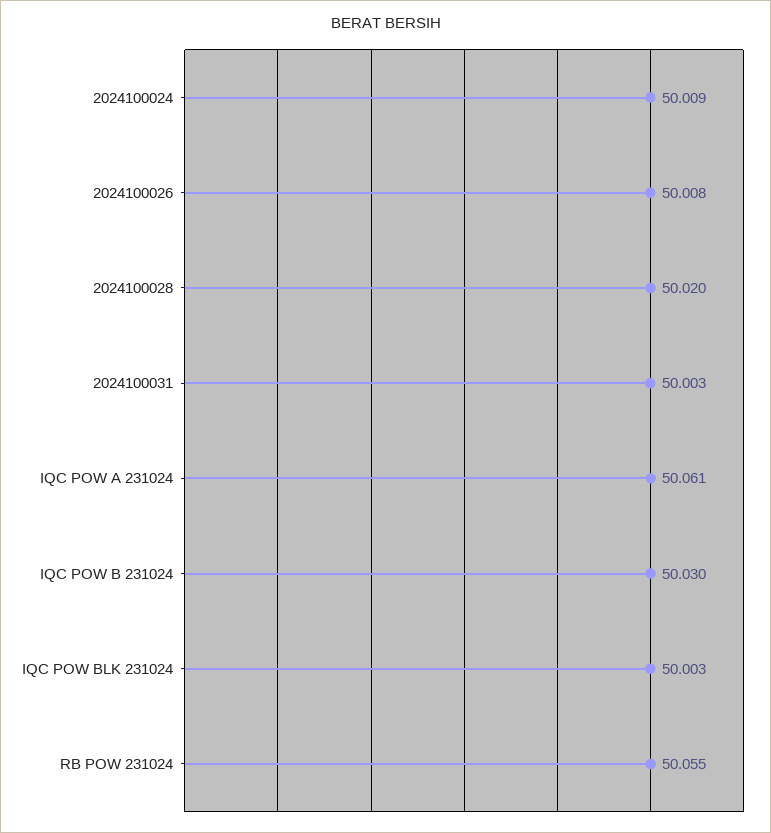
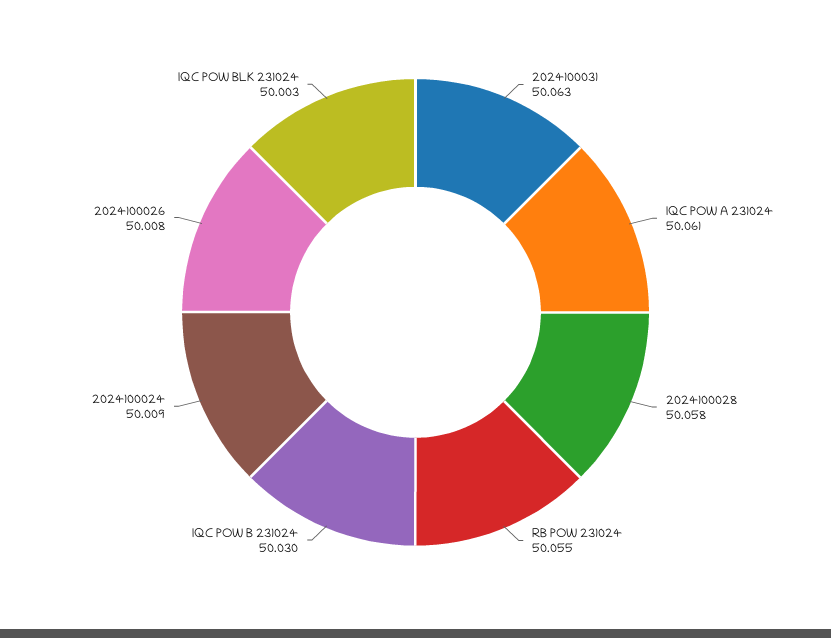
2024100028: 50.02 -> 50.058
2024100031: 50.003 -> 50.063

